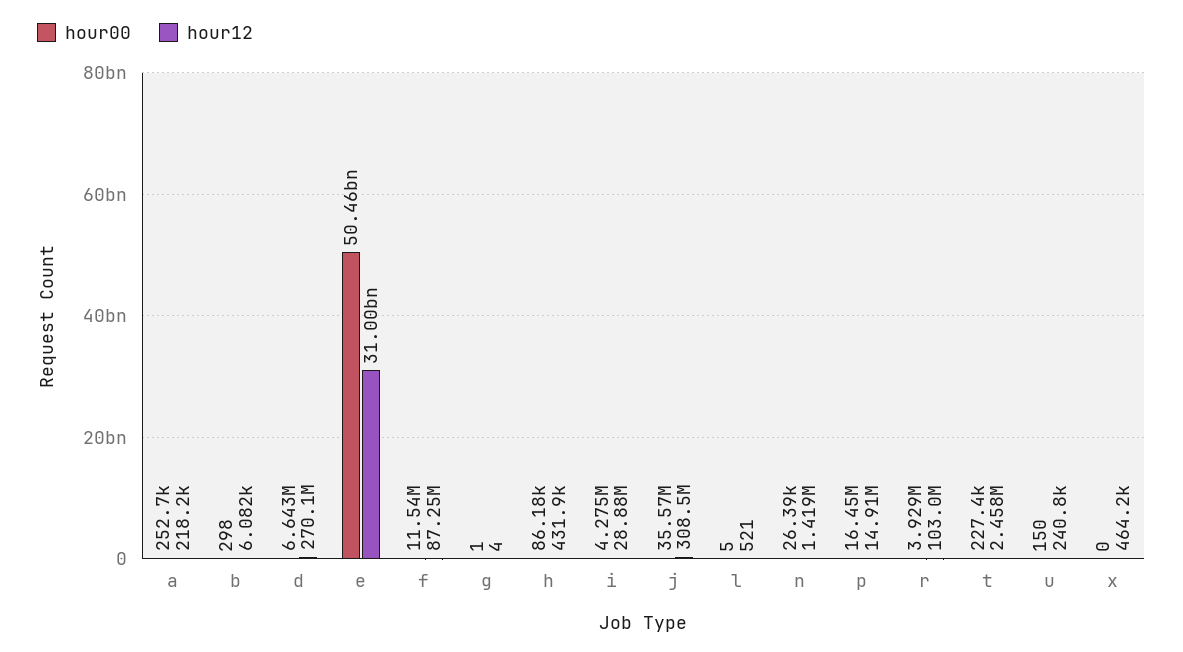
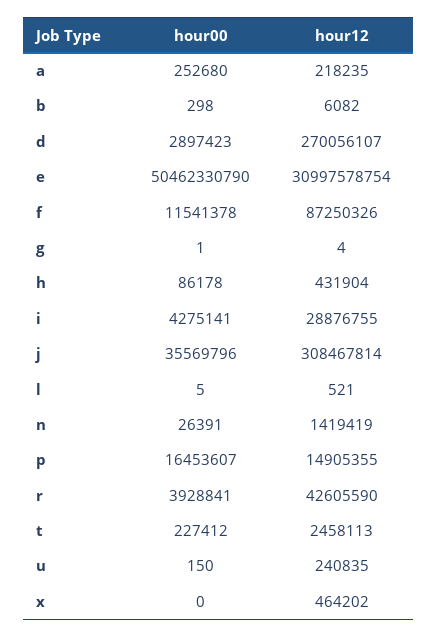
hour00, d: 6643000 -> 2897423
hour12, r: 103000000 -> 42605590

